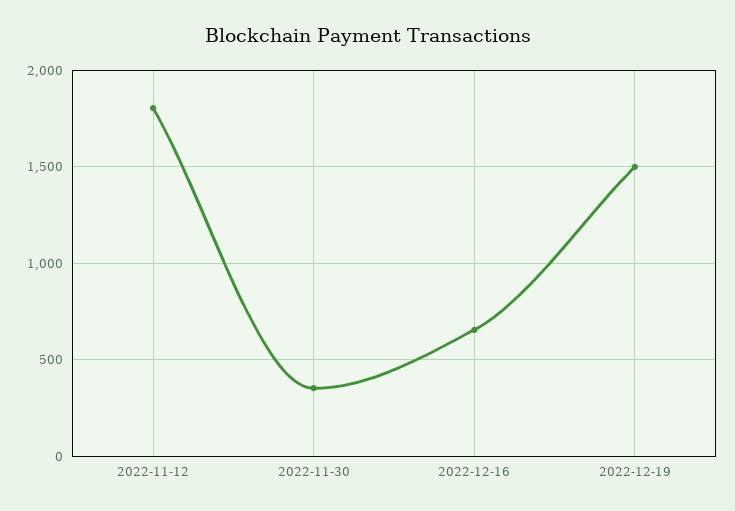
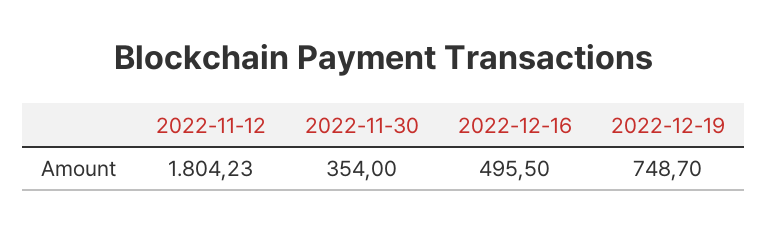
2022-12-16: 650 -> 495.5
2022-12-19: 1500 -> 748.7

